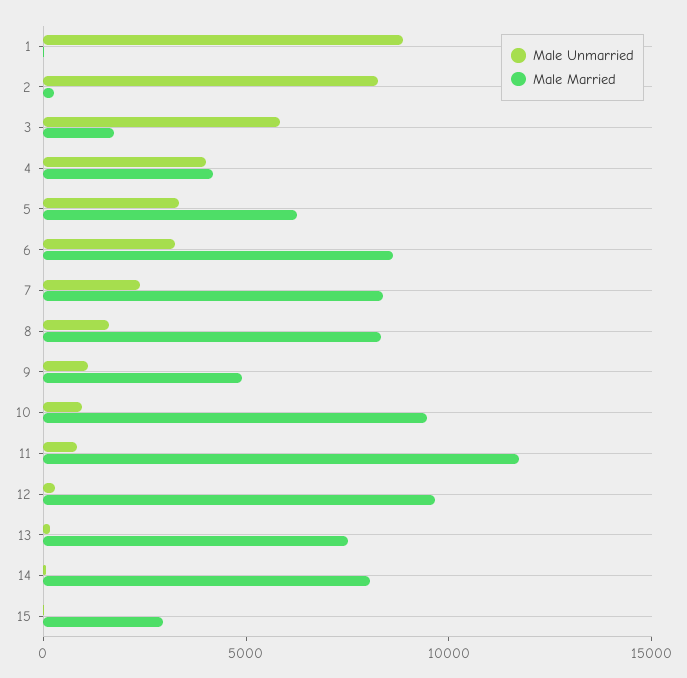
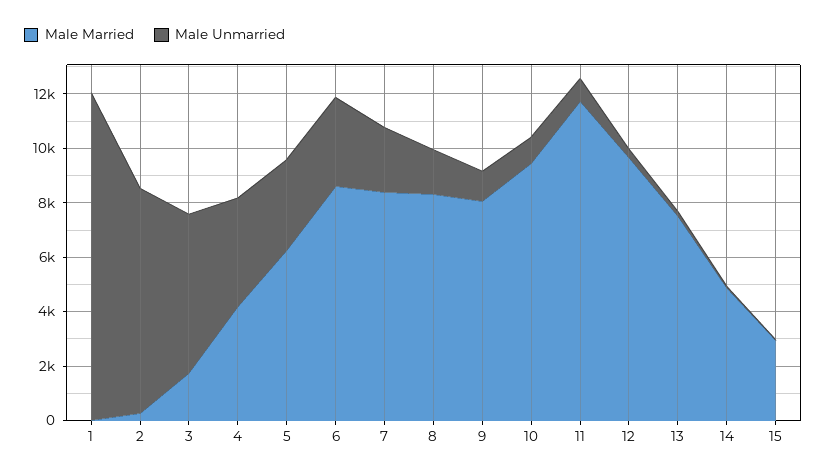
Male Unmarried, 1: 9000 -> 12000
Male Married, 9: 5000 -> 8000
Male Married, 14: 8000 -> 5000

